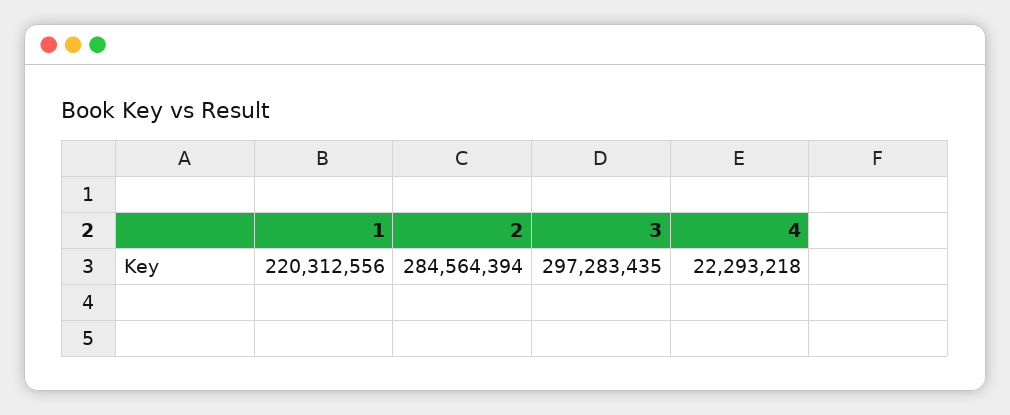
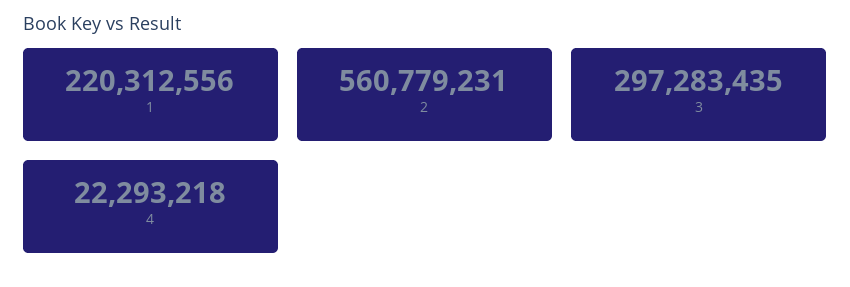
2: 284564394 -> 560779231

